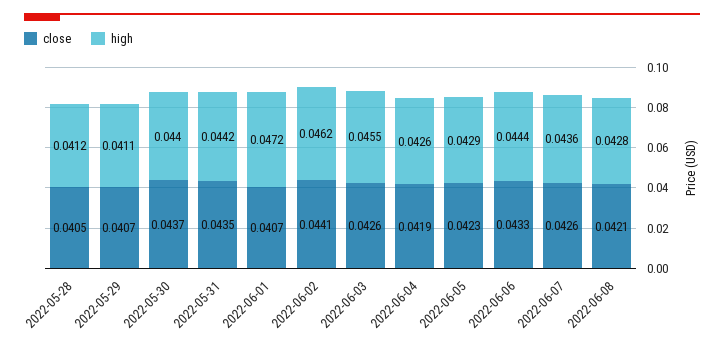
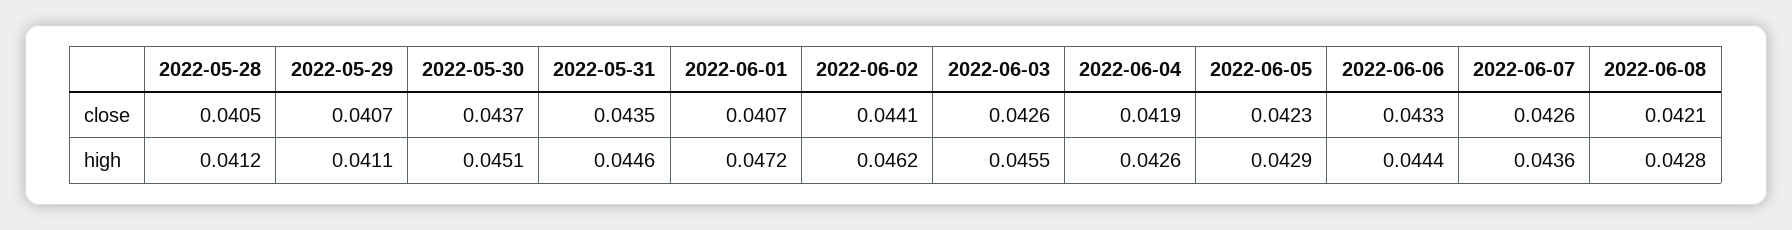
high, 2022-05-30: 0.044 -> 0.0451
high, 2022-05-31: 0.0442 -> 0.0446

